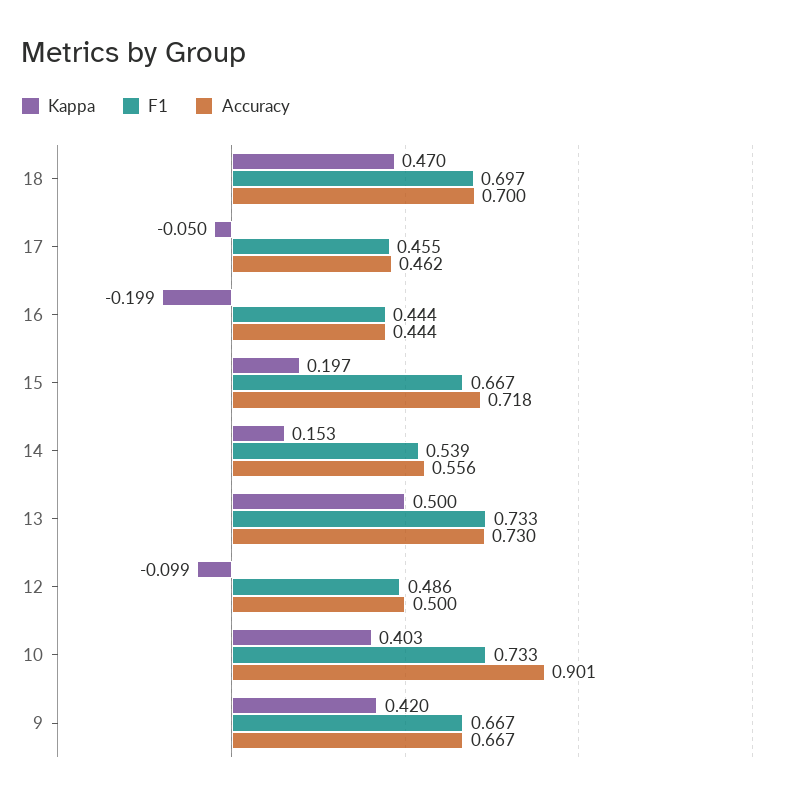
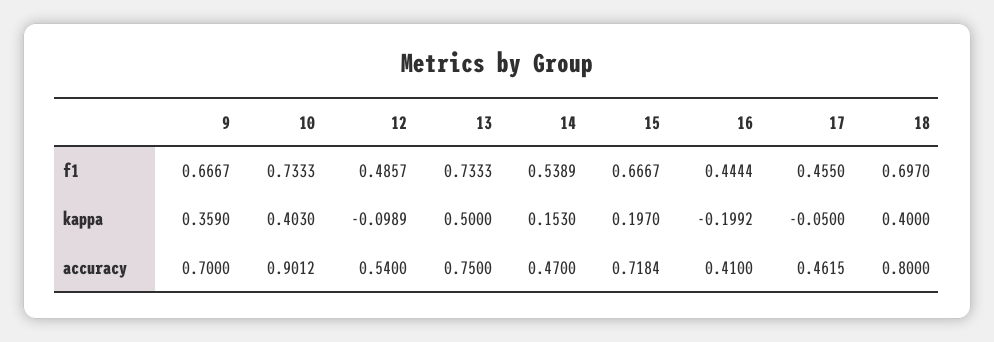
Kappa, 18: 0.47 -> 0.4
Accuracy, 18: 0.7 -> 0.8
Accuracy, 16: 0.444 -> 0.41
Accuracy, 14: 0.556 -> 0.47
Accuracy, 13: 0.73 -> 0.75
Accuracy, 12: 0.5 -> 0.54
Kappa, 9: 0.42 -> 0.359
Accuracy, 9: 0.667 -> 0.7

